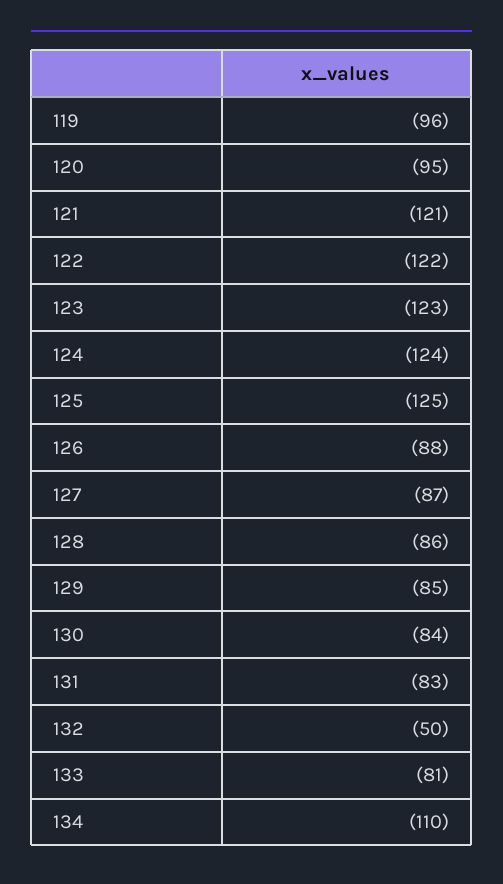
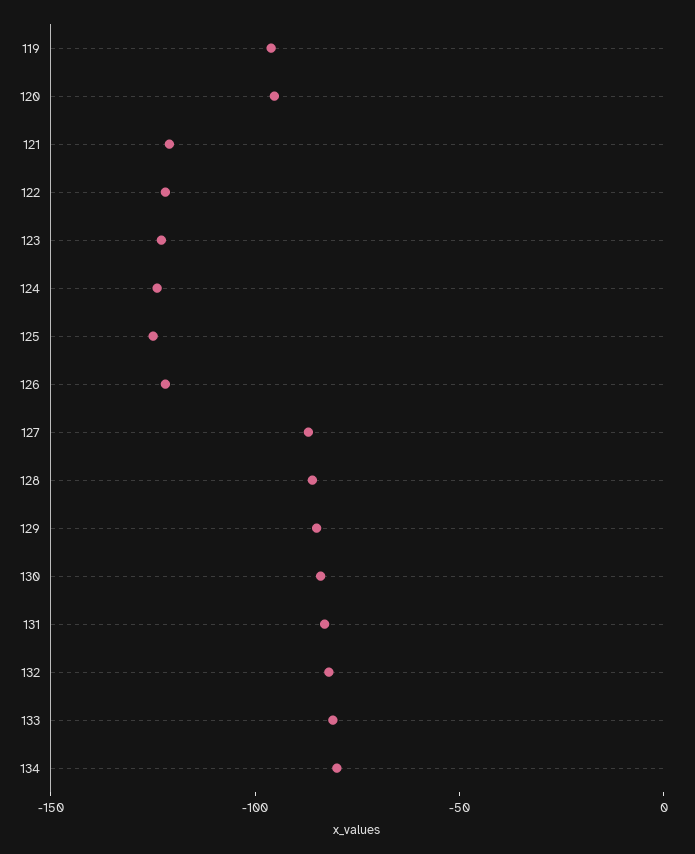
126: -88 -> -120
132: -50 -> -80
134: -110 -> -80

